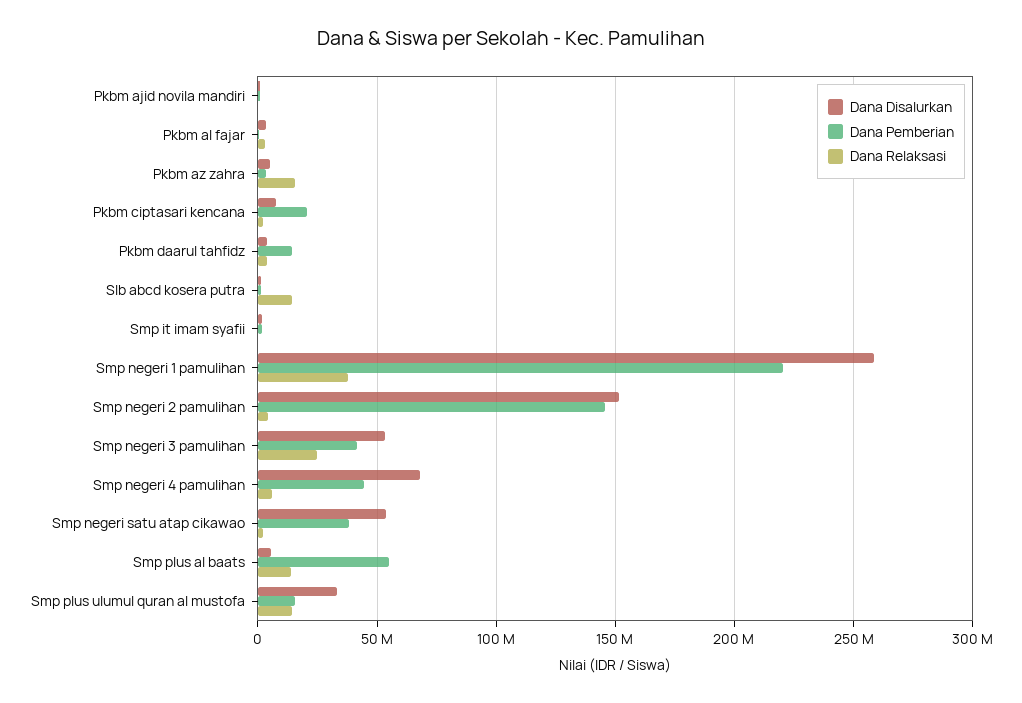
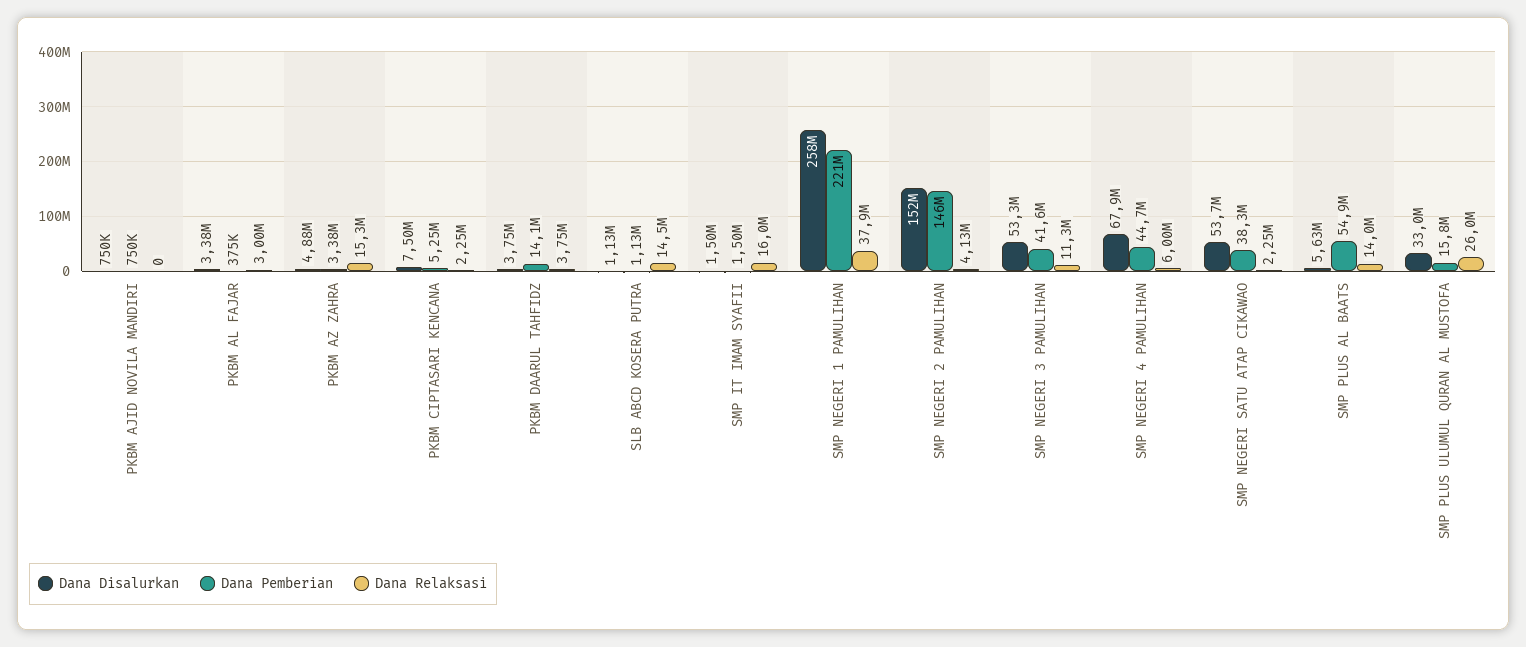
Dana Pemberian, Pkbm ciptasari kencana: 20000000 -> 5250000
Dana Relaksasi, Smp it imam syafii: 0 -> 16000000
Dana Relaksasi, Smp negeri 3 pamulihan: 25000000 -> 11300000
Dana Relaksasi, Smp plus ulumul quran al mustofa: 15000000 -> 26000000

